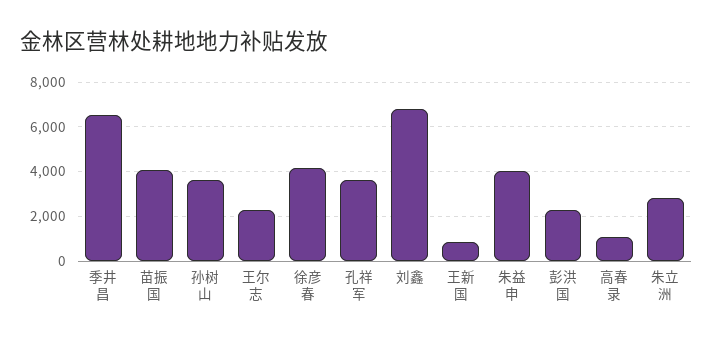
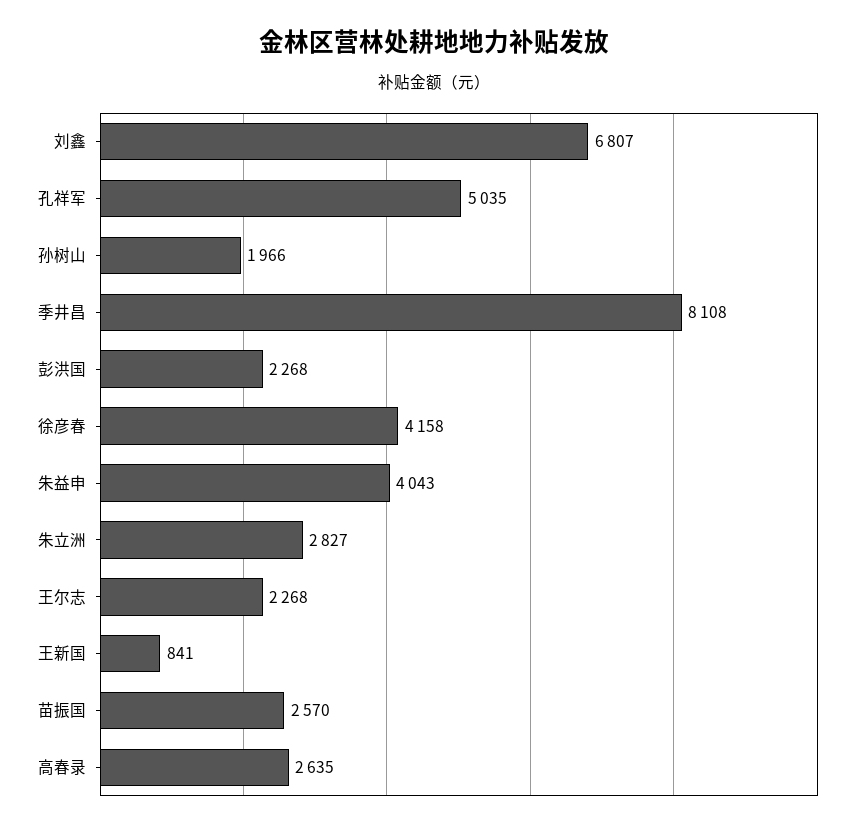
季井昌: 6500 -> 8108
苗振国: 4000 -> 2570
孙树山: 3500 -> 1966
孔祥军: 3500 -> 5035
高春录: 1000 -> 2635

